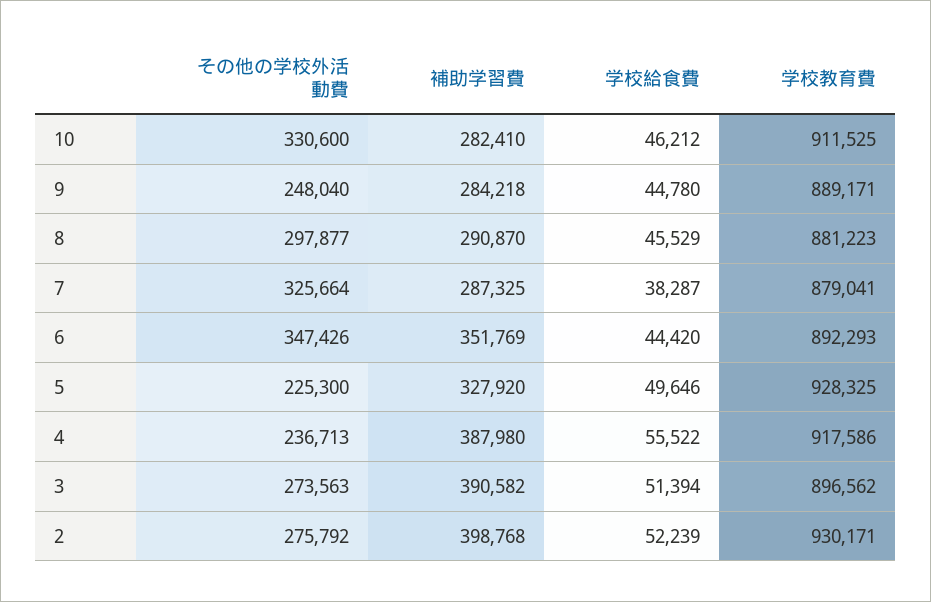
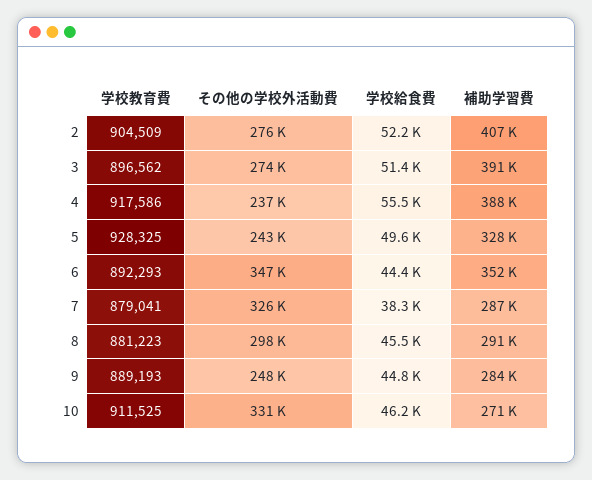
補助学習費, 10: 282410 -> 271000
学校教育費, 9: 889171 -> 889193
その他の学校外活動費, 5: 225300 -> 243000
補助学習費, 2: 398768 -> 407000
学校教育費, 2: 930171 -> 904509

